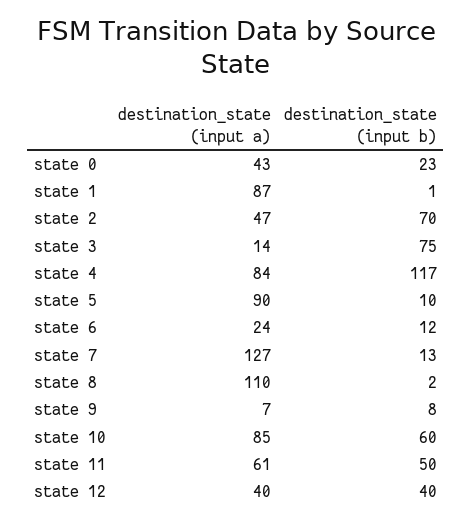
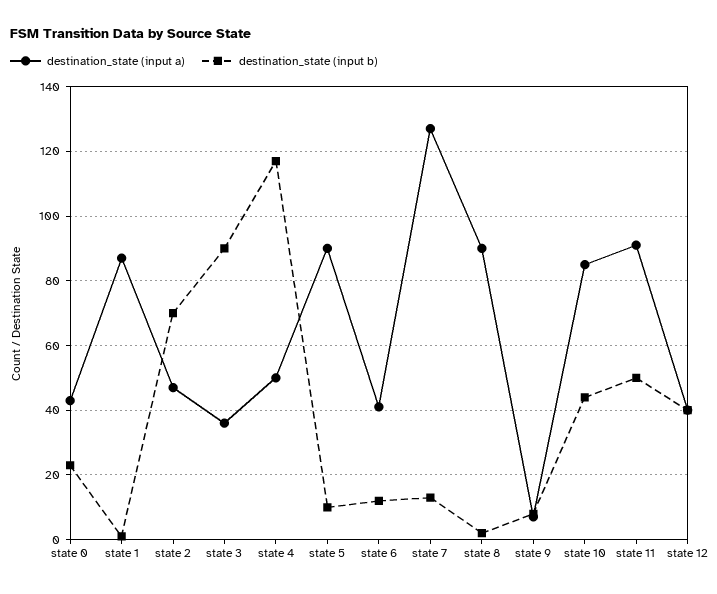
destination_state (input a), state 3: 14 -> 35
destination_state (input b), state 3: 75 -> 90
destination_state (input a), state 4: 84 -> 50
destination_state (input a), state 6: 24 -> 40
destination_state (input a), state 8: 110 -> 90
destination_state (input b), state 10: 60 -> 45
destination_state (input a), state 11: 61 -> 90

